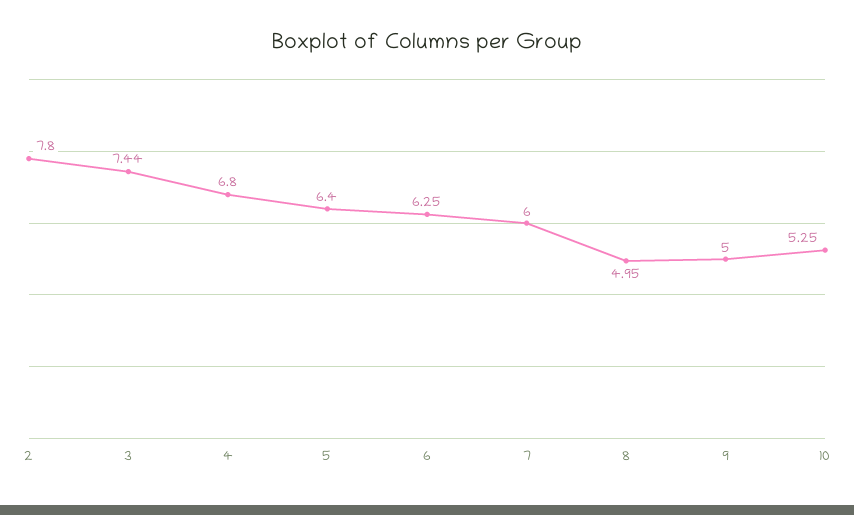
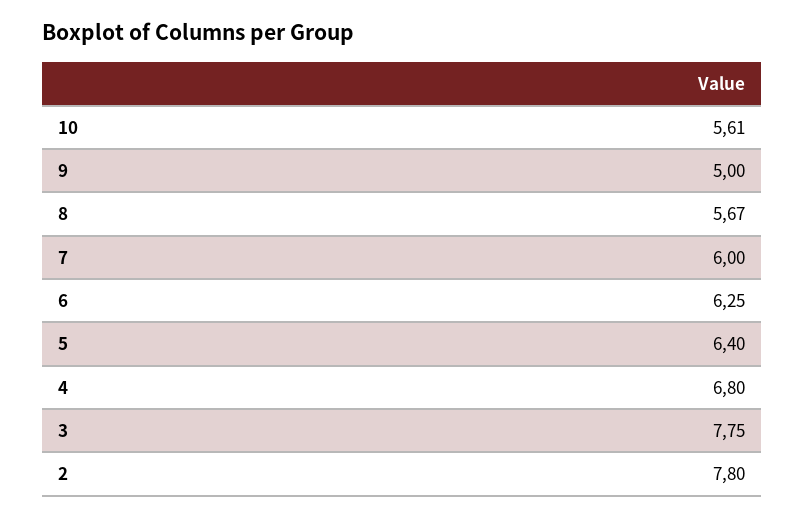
3: 7.44 -> 7.75
8: 4.95 -> 5.67
10: 5.25 -> 5.61

